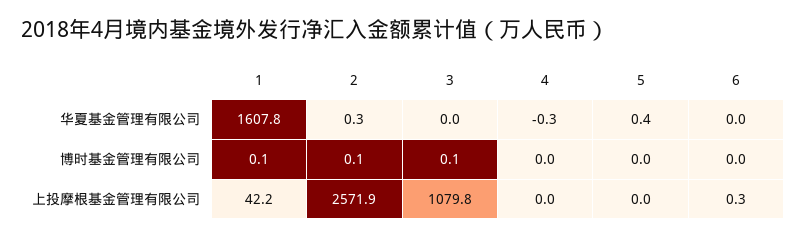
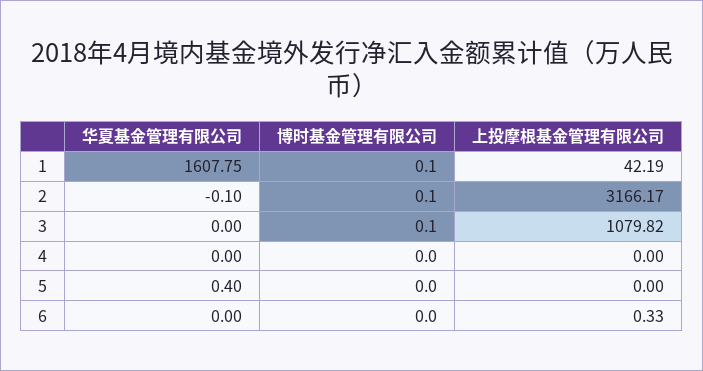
2, 华夏基金管理有限公司: 0.3 -> -0.1
4, 华夏基金管理有限公司: -0.3 -> 0
2, 上投摩根基金管理有限公司: 2571.9 -> 3166.17

